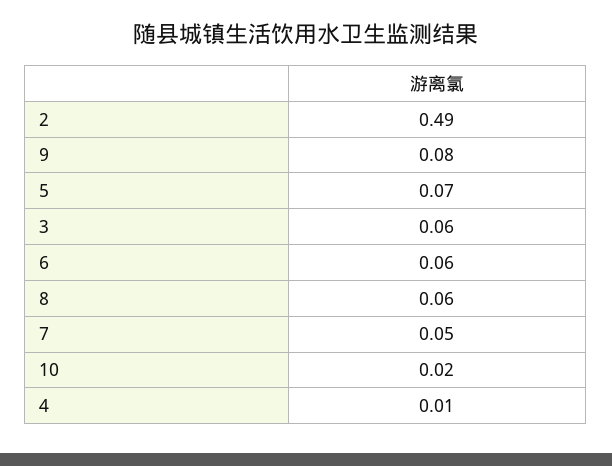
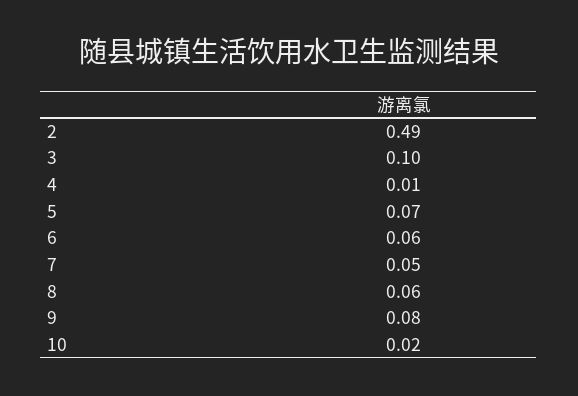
3: 0.06 -> 0.1

